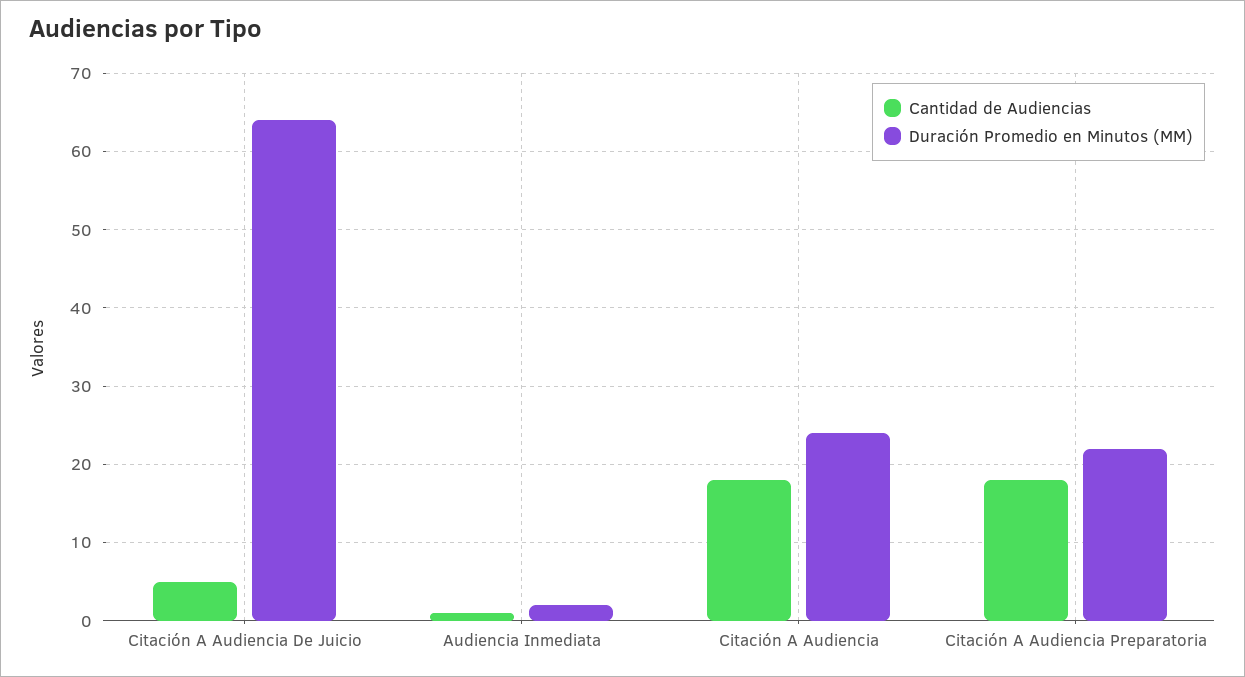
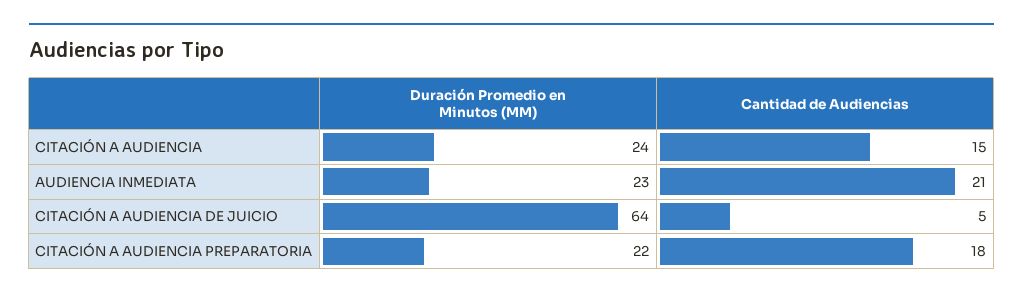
Cantidad de Audiencias, Audiencia Inmediata: 1 -> 21
Duración Promedio en Minutos (MM), Audiencia Inmediata: 2 -> 23
Cantidad de Audiencias, Citación A Audiencia: 18 -> 15

